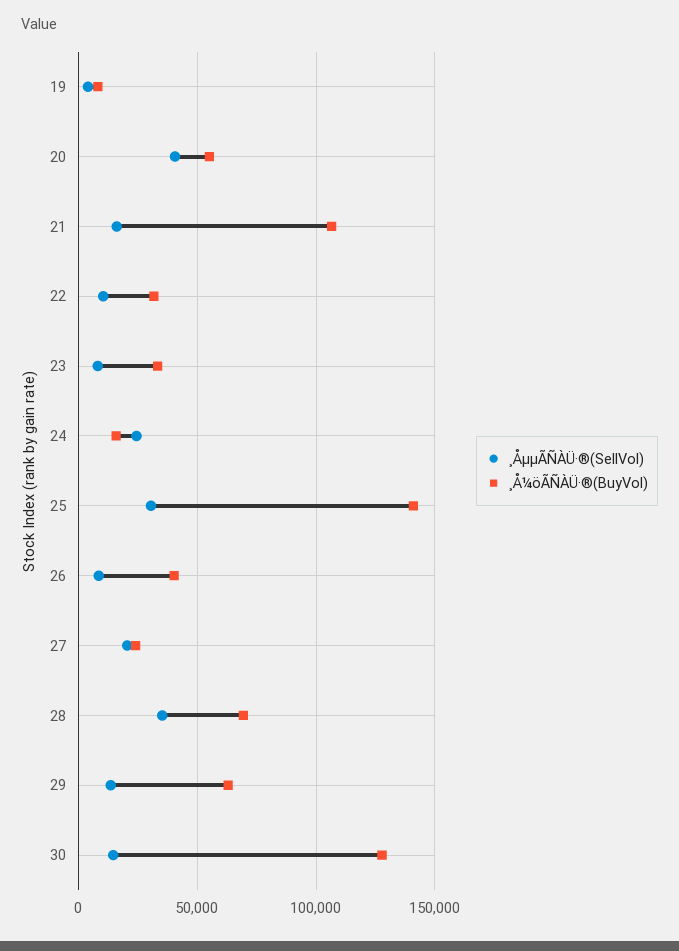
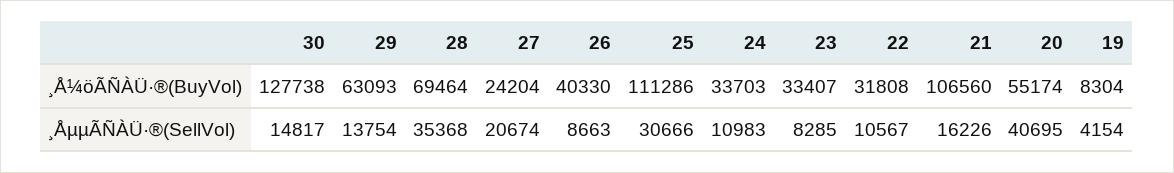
¸ÅµµÃÑÀÜ·®(SellVol), 24: 25000 -> 10983
¸Å¼öÃÑÀÜ·®(BuyVol), 24: 15000 -> 33703
¸Å¼öÃÑÀÜ·®(BuyVol), 25: 140000 -> 111286

